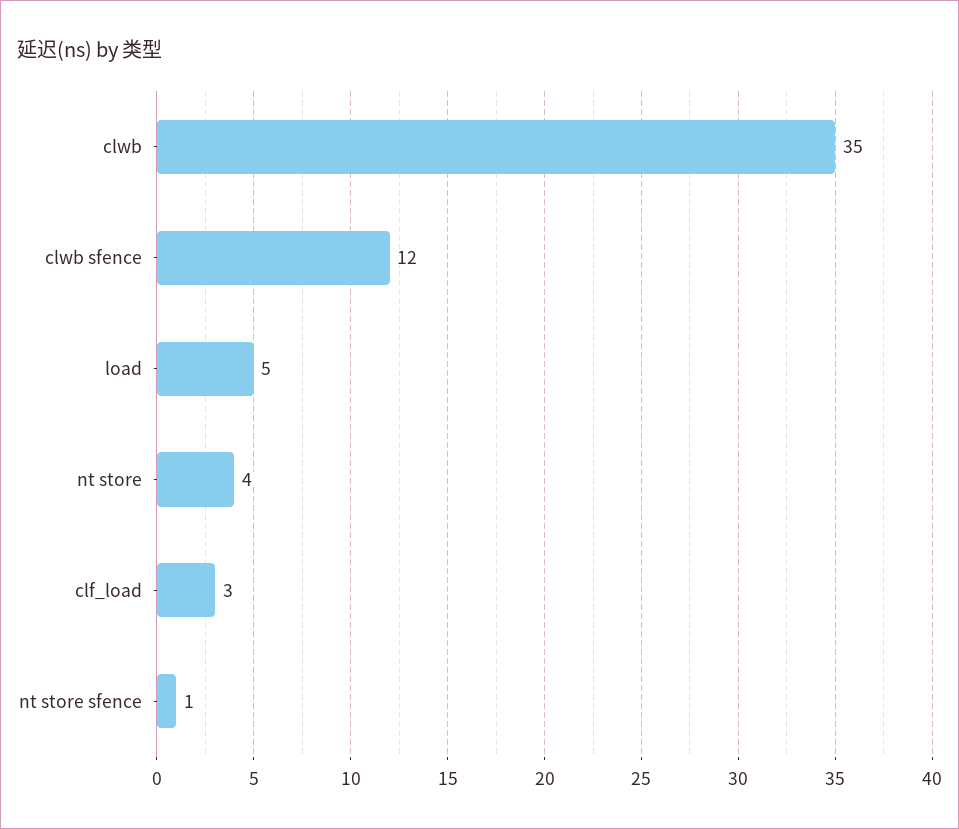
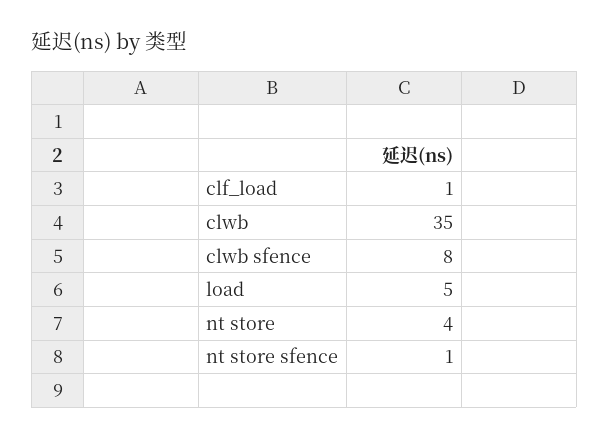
clwb sfence: 12 -> 8
clf_load: 3 -> 1

